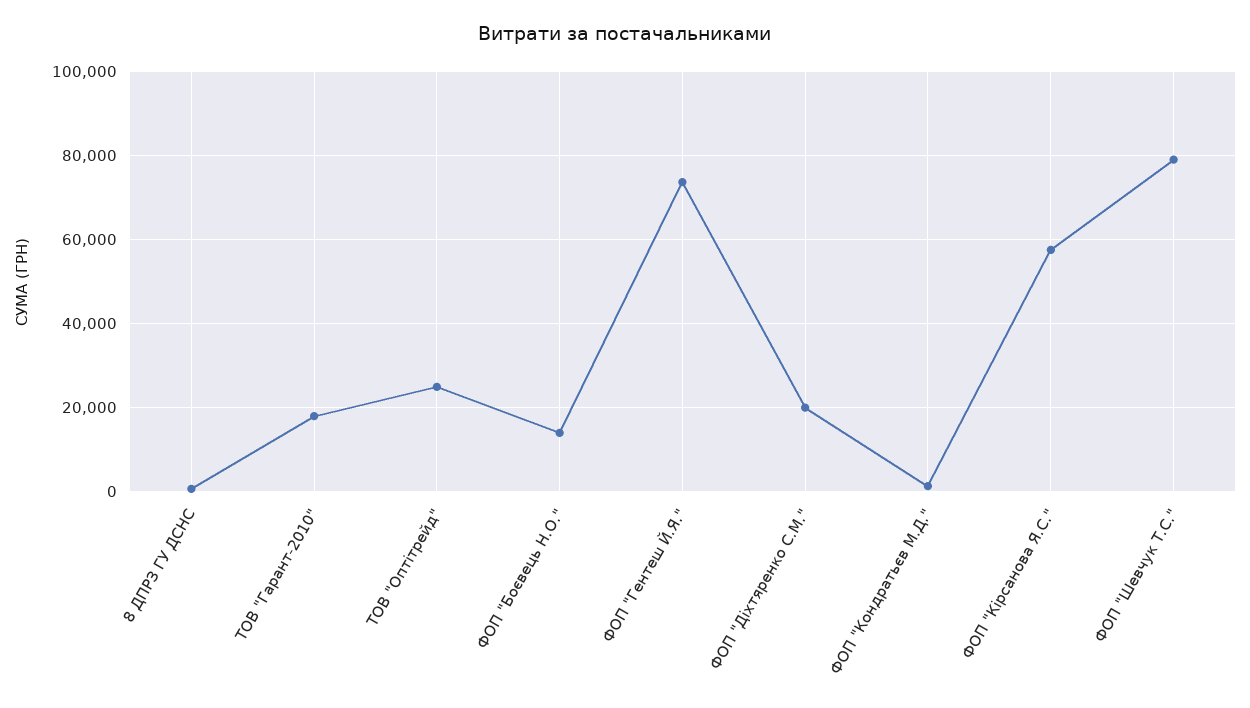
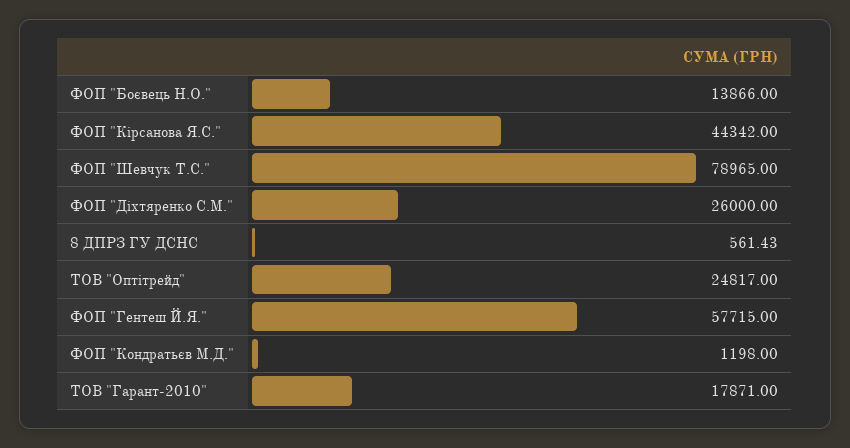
ФОП "Гентеш Й.Я.": 74000 -> 57715
ФОП "Діхтяренко С.М.": 20000 -> 26000
ФОП "Кірсанова Я.С.": 58000 -> 44342

